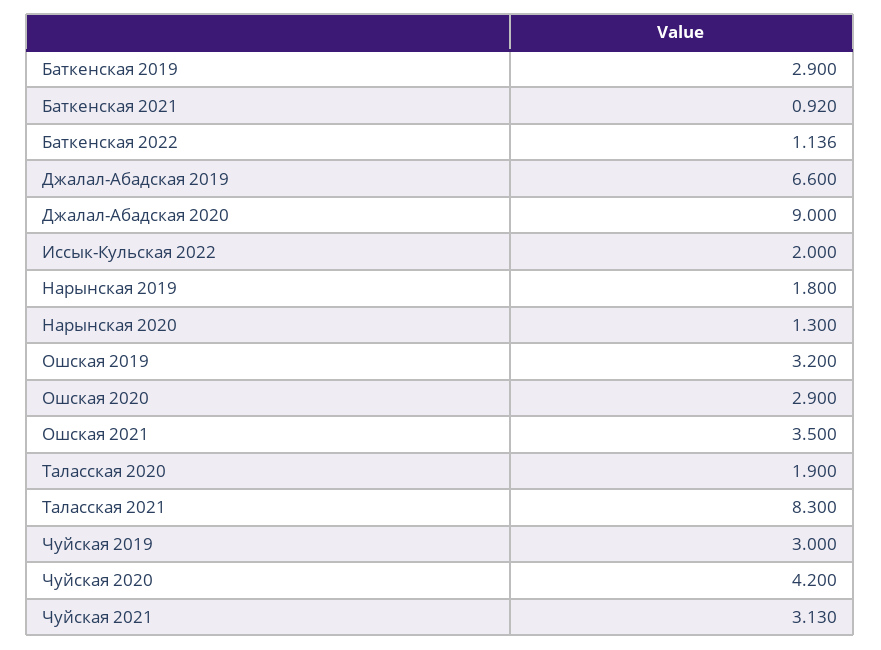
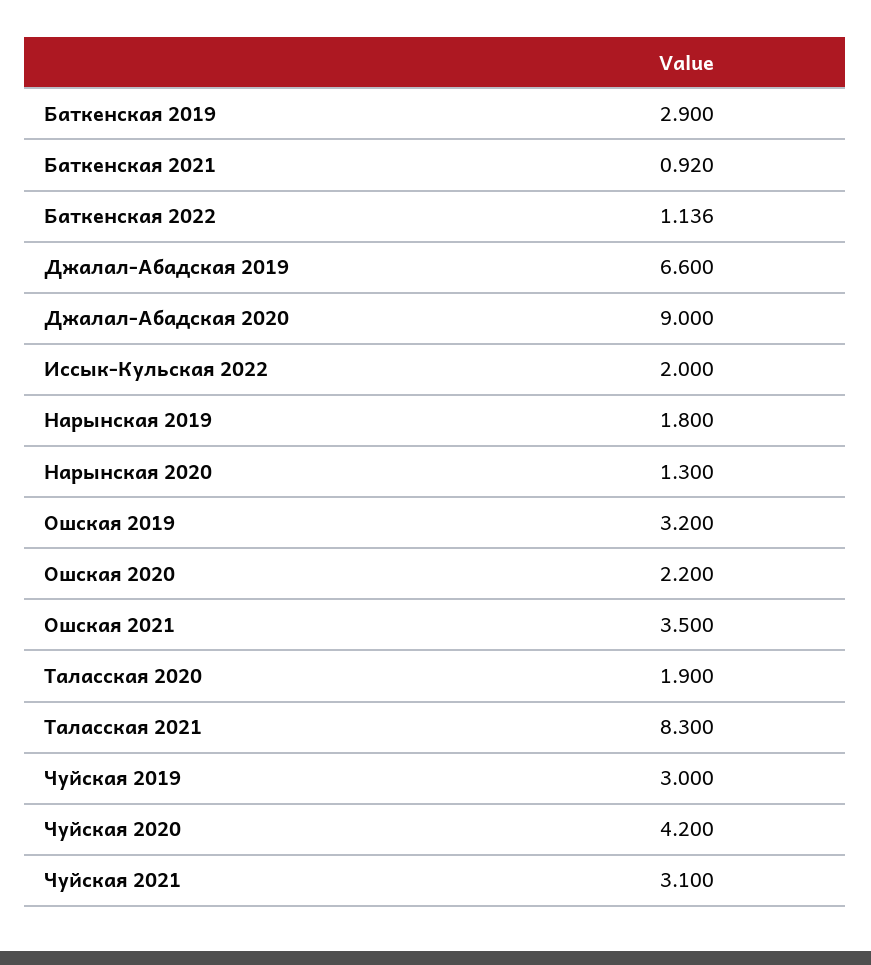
Ошская 2020: 2.9 -> 2.2
Чуйская 2021: 3.13 -> 3.1

